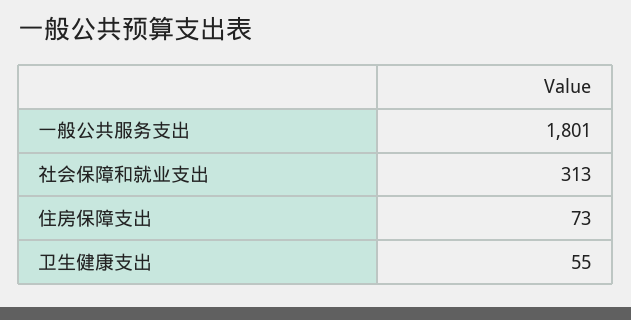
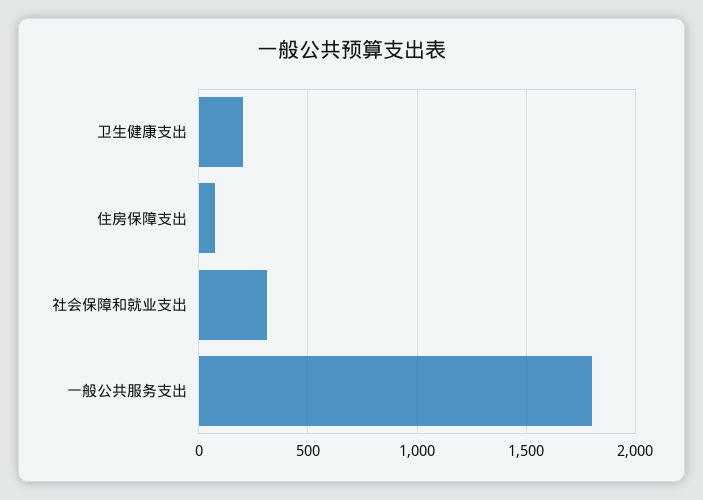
卫生健康支出: 55 -> 200

